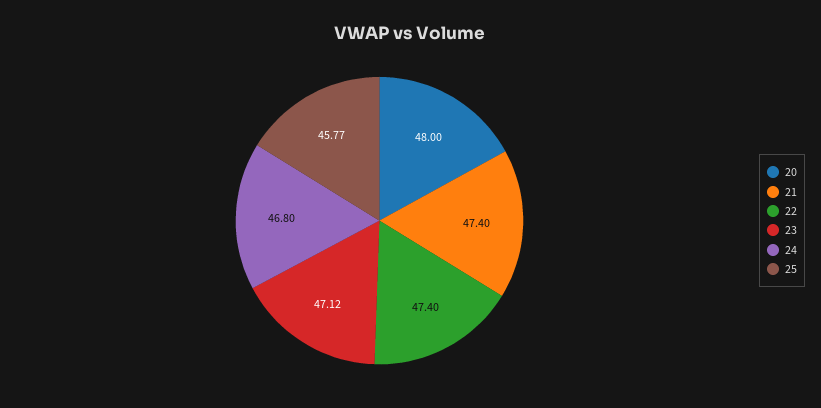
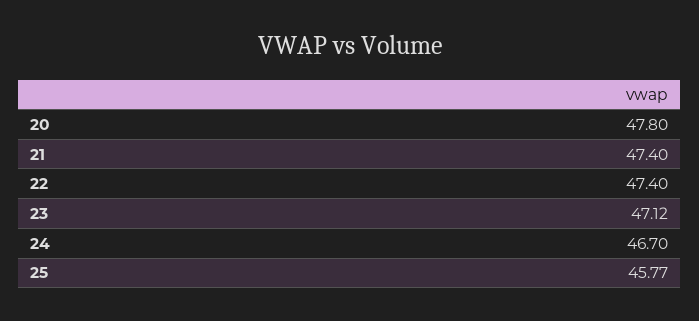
20: 48 -> 47.8
24: 46.8 -> 46.7

